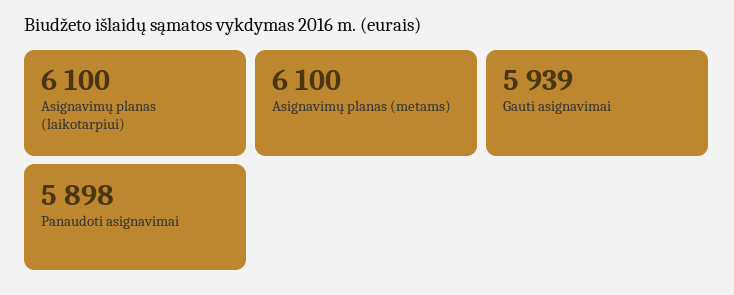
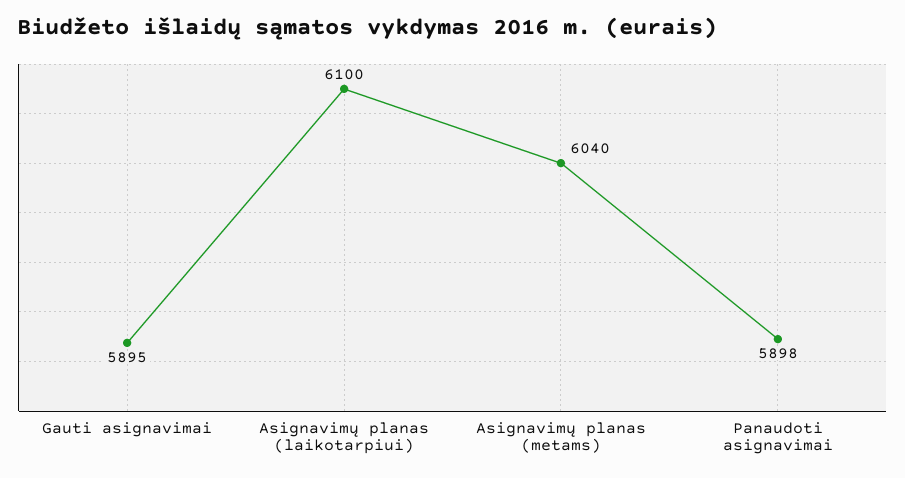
Asignavimų planas (metams): 6100 -> 6040
Gauti asignavimai: 5939 -> 5895

